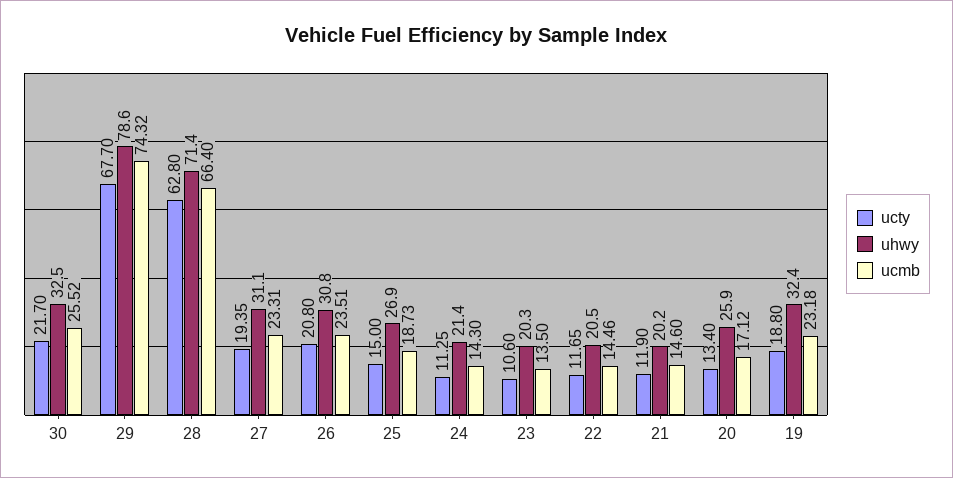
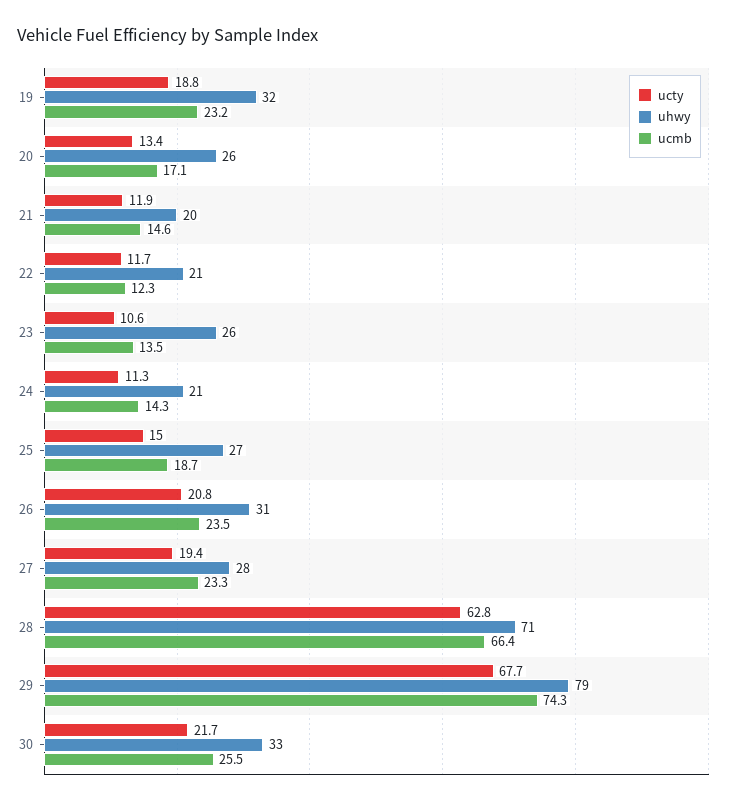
uhwy, 27: 31.1 -> 28
uhwy, 23: 20.3 -> 26
ucmb, 22: 14.46 -> 12.3

